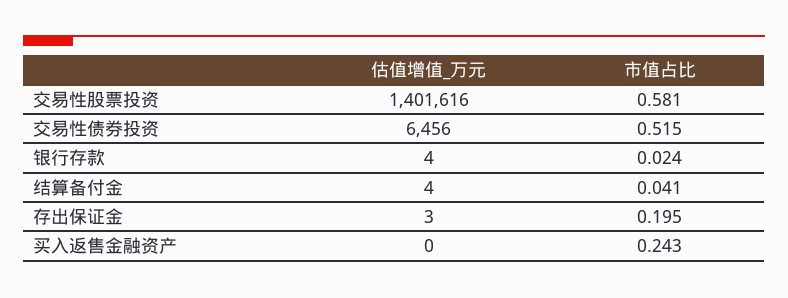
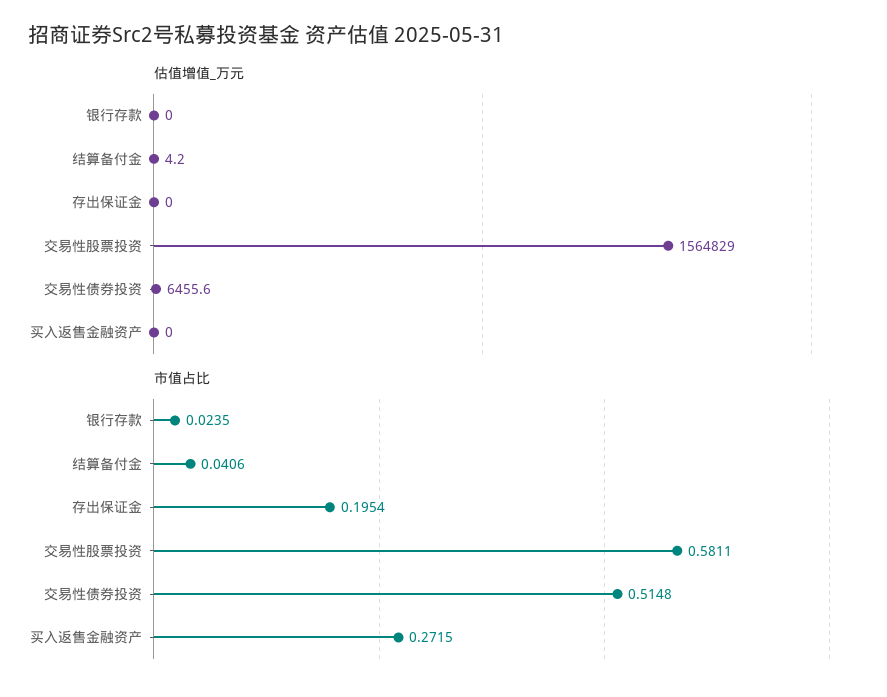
估值增值_万元, 交易性股票投资: 1401616 -> 1564829
估值增值_万元, 银行存款: 4 -> 0
估值增值_万元, 存出保证金: 3 -> 0
市值占比, 买入返售金融资产: 0.243 -> 0.2715

